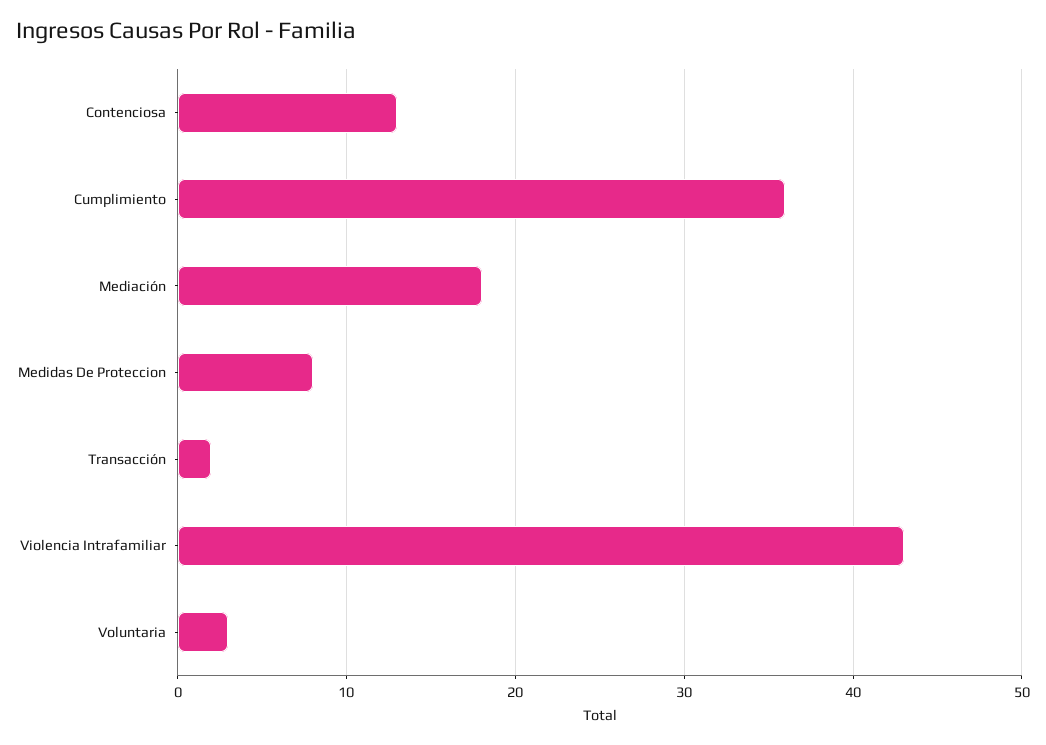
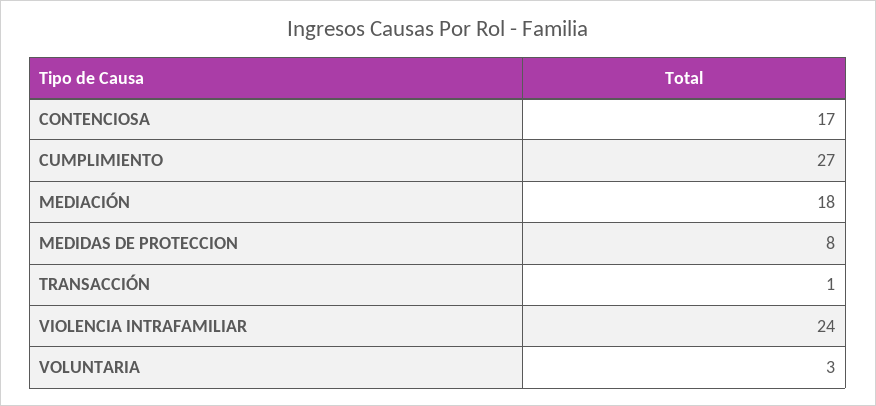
Contenciosa: 13 -> 17
Cumplimiento: 36 -> 27
Transacción: 2 -> 1
Violencia Intrafamiliar: 43 -> 24

